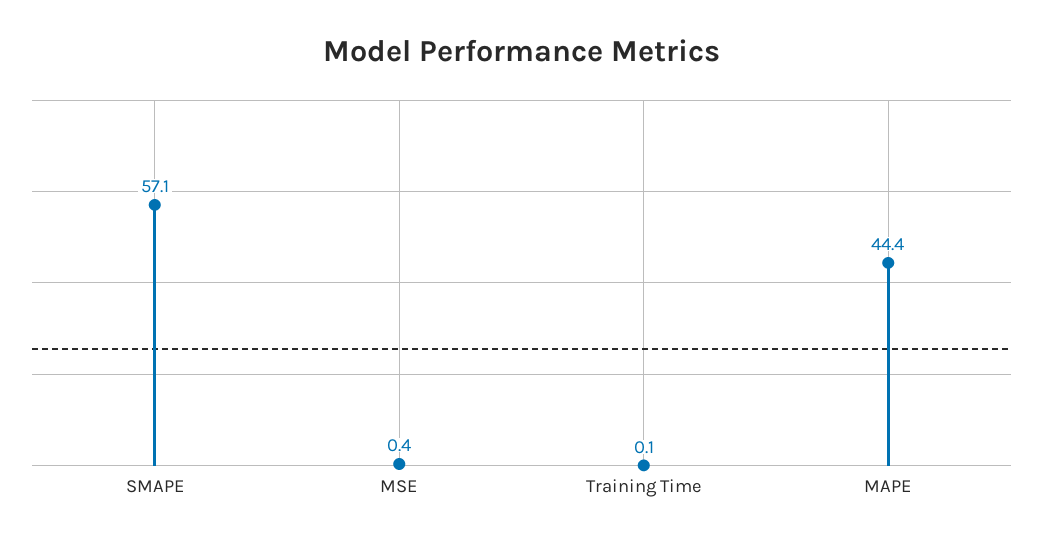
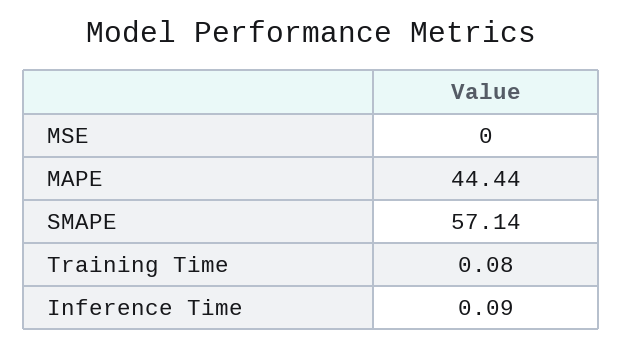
MSE: 0.4 -> 0
Inference Time: none -> 0.09

